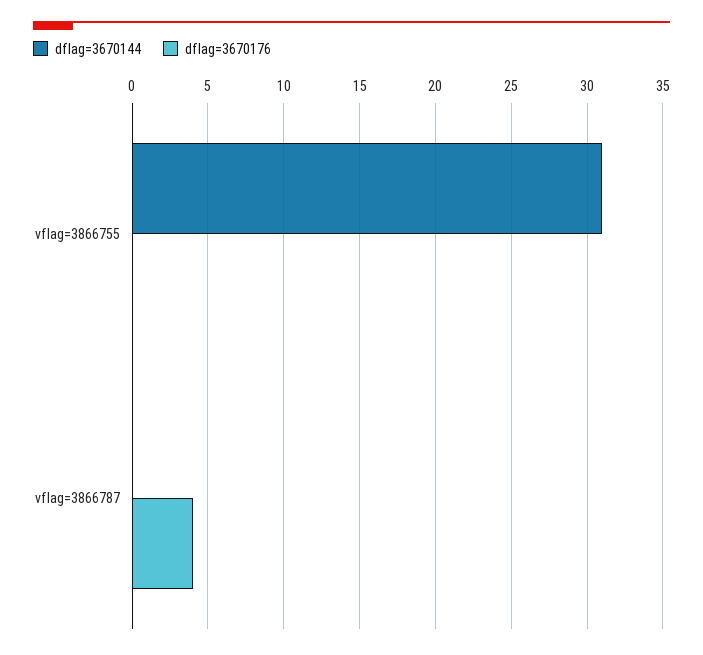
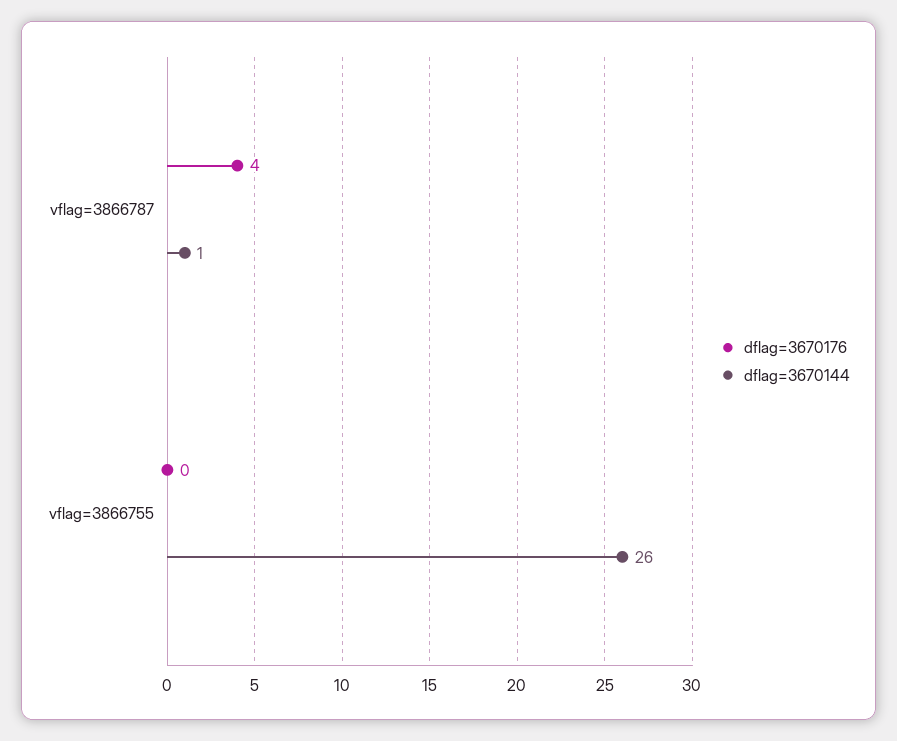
dflag=3670144, vflag=3866755: 31 -> 26
dflag=3670144, vflag=3866787: 0 -> 1

